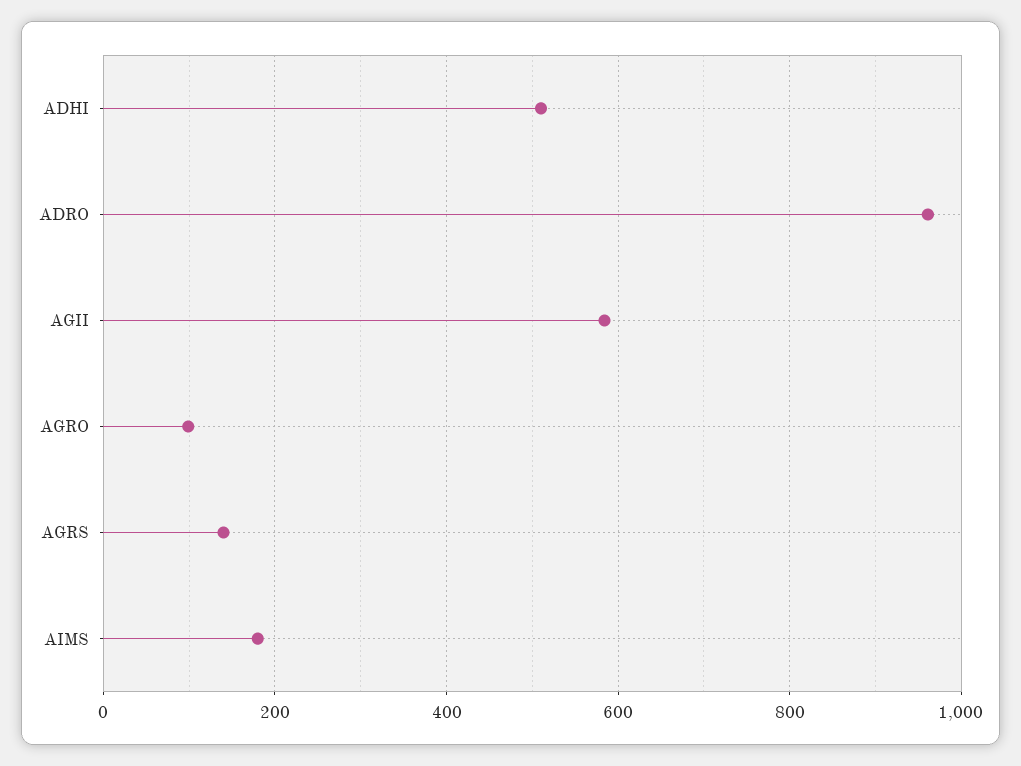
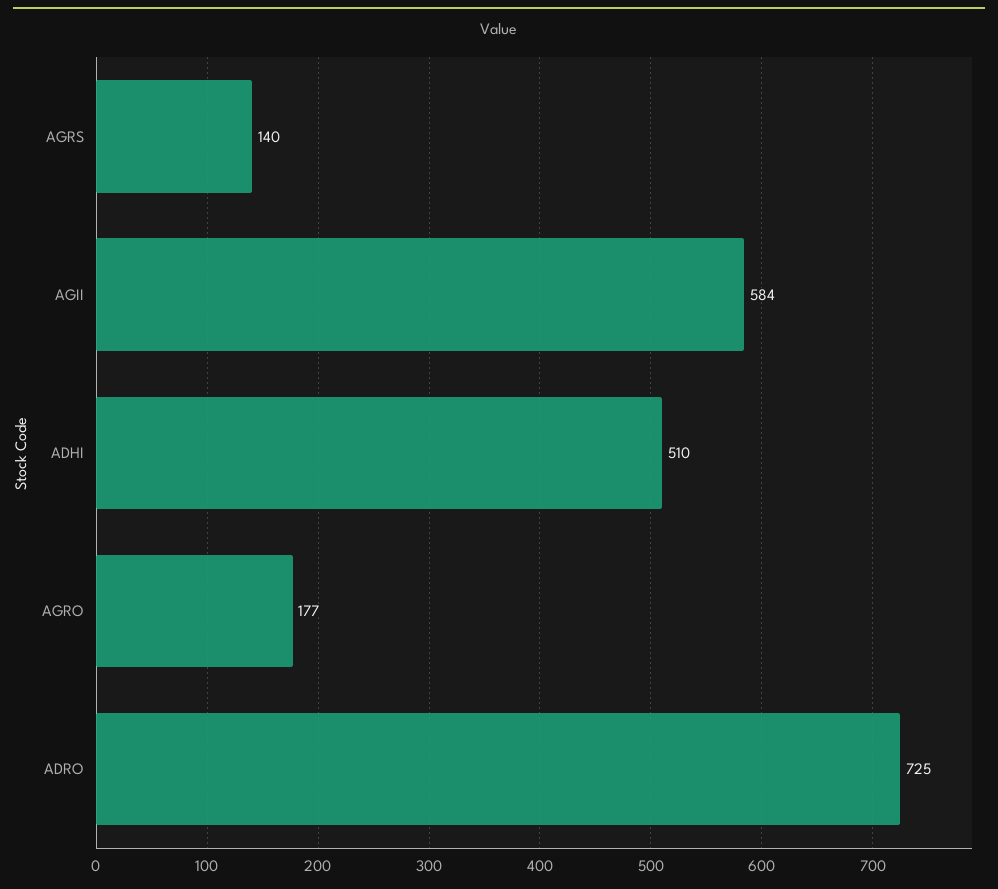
ADRO: 960 -> 725
AGRO: 100 -> 177
AIMS: 180 -> none

